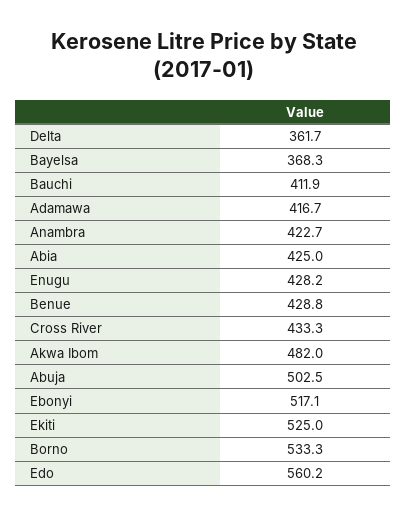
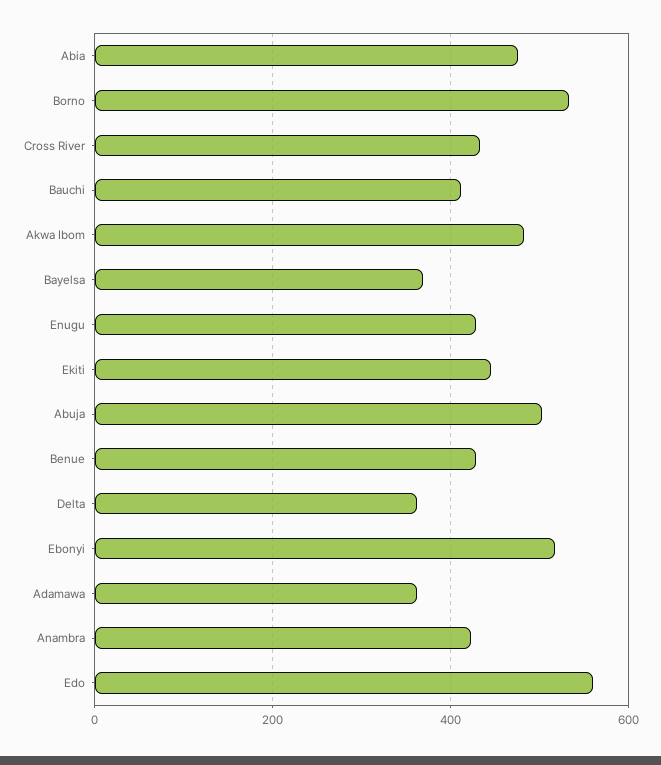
Adamawa: 416.7 -> 360
Abia: 425 -> 480
Ekiti: 525 -> 440

